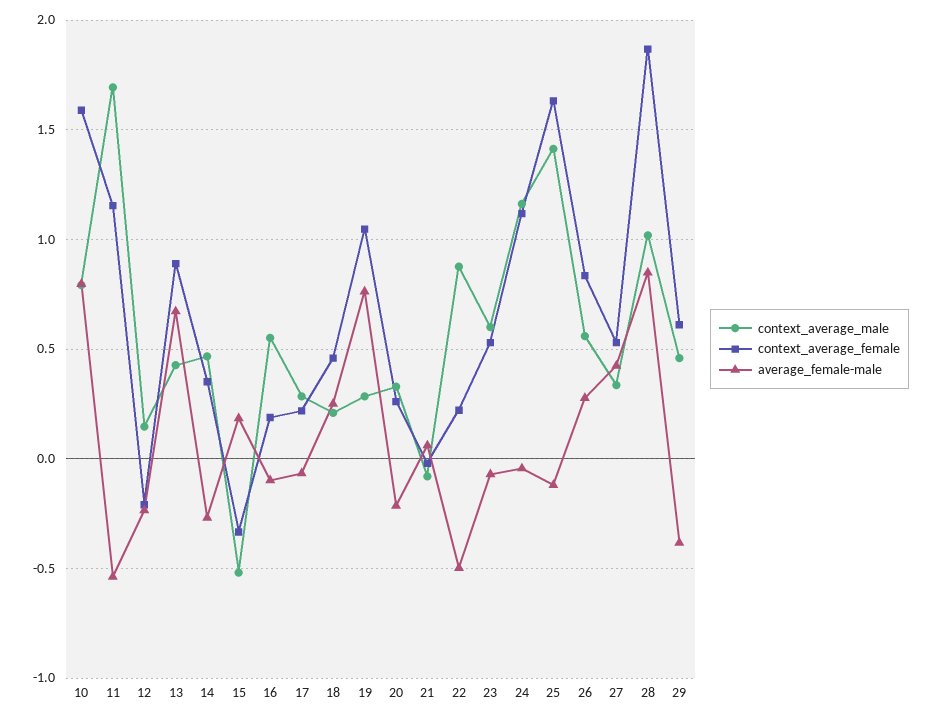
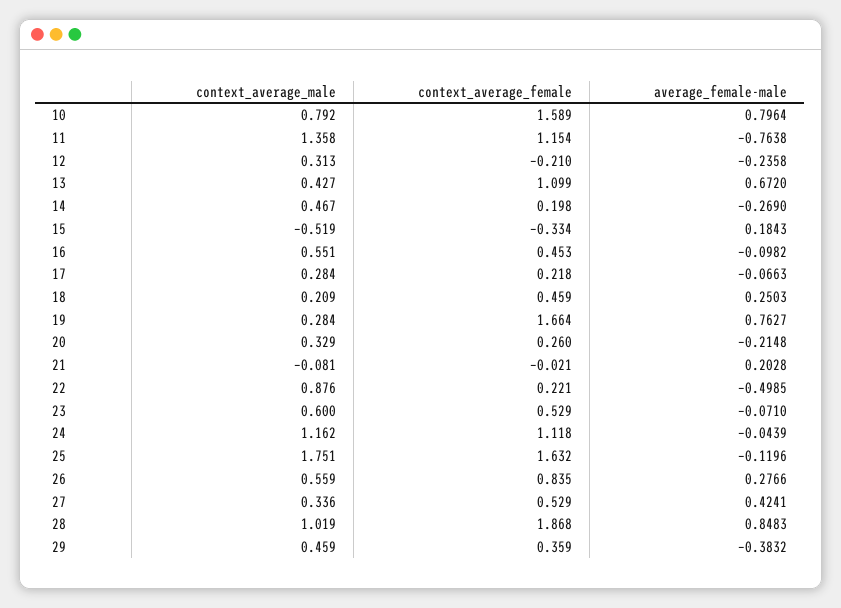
context_average_male, 11: 1.7 -> 1.358
average_female-male, 11: -0.55 -> -0.7638
context_average_male, 12: 0.15 -> 0.313
context_average_female, 13: 0.9 -> 1.099
context_average_female, 14: 0.35 -> 0.198
context_average_female, 16: 0.2 -> 0.453
context_average_female, 19: 1.05 -> 1.664
average_female-male, 21: 0.05 -> 0.2028
context_average_male, 25: 1.4 -> 1.751
context_average_female, 29: 0.6 -> 0.359

